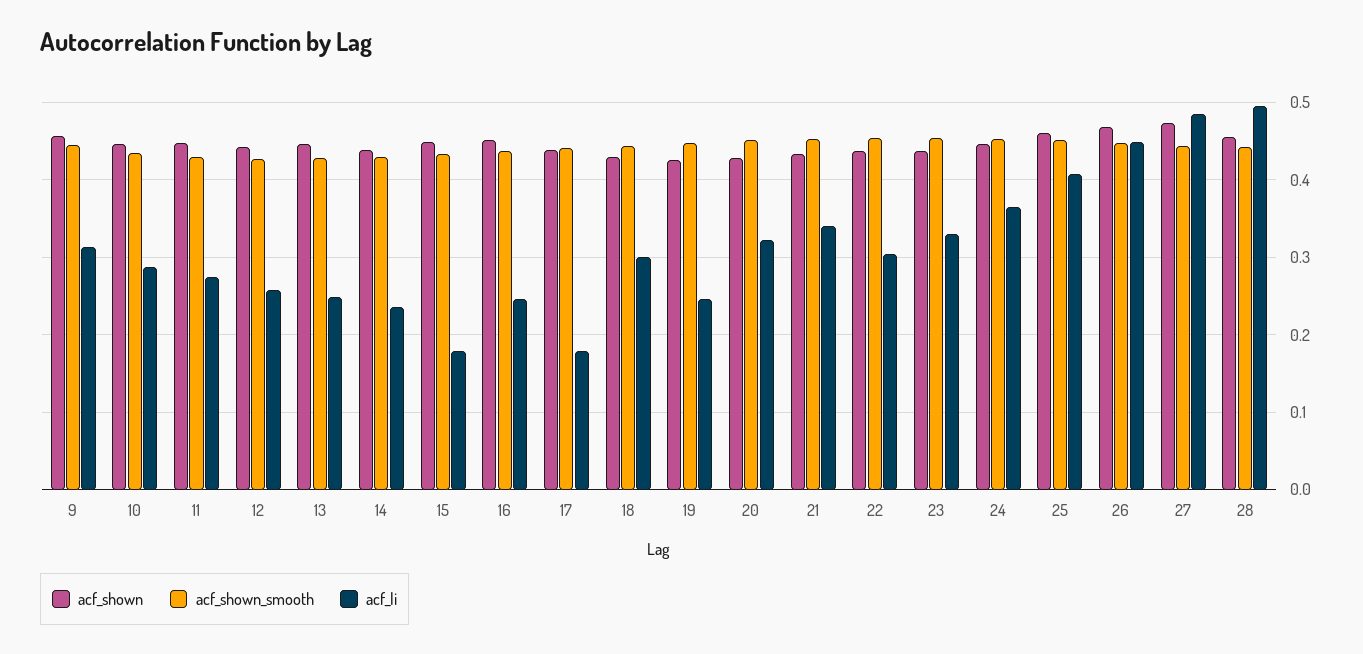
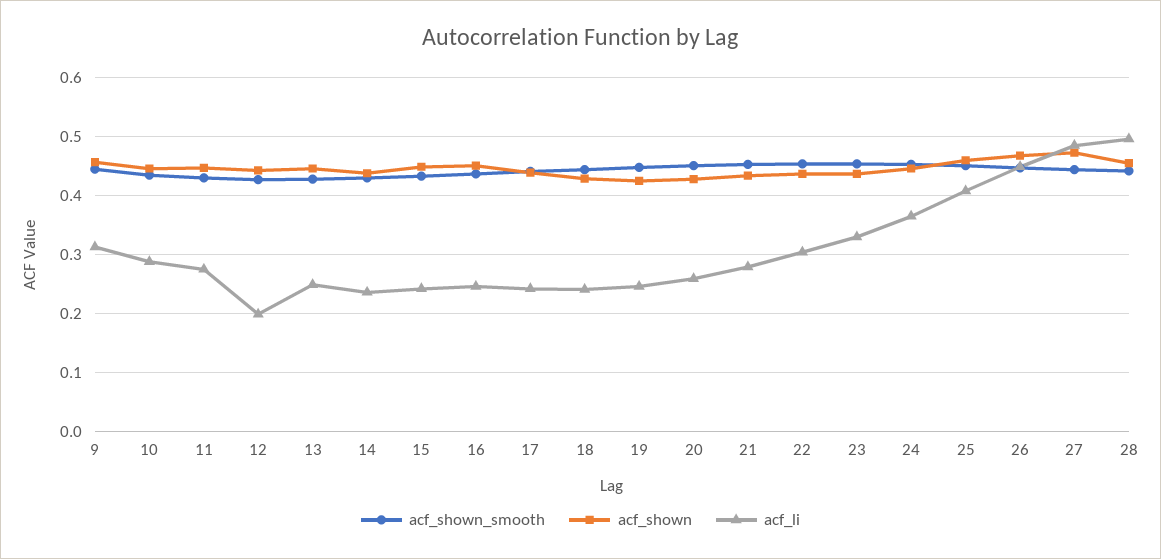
acf_li, 12: 0.26 -> 0.2
acf_li, 15: 0.18 -> 0.24
acf_li, 17: 0.18 -> 0.24
acf_li, 18: 0.3 -> 0.24
acf_li, 20: 0.32 -> 0.26
acf_li, 21: 0.34 -> 0.28

